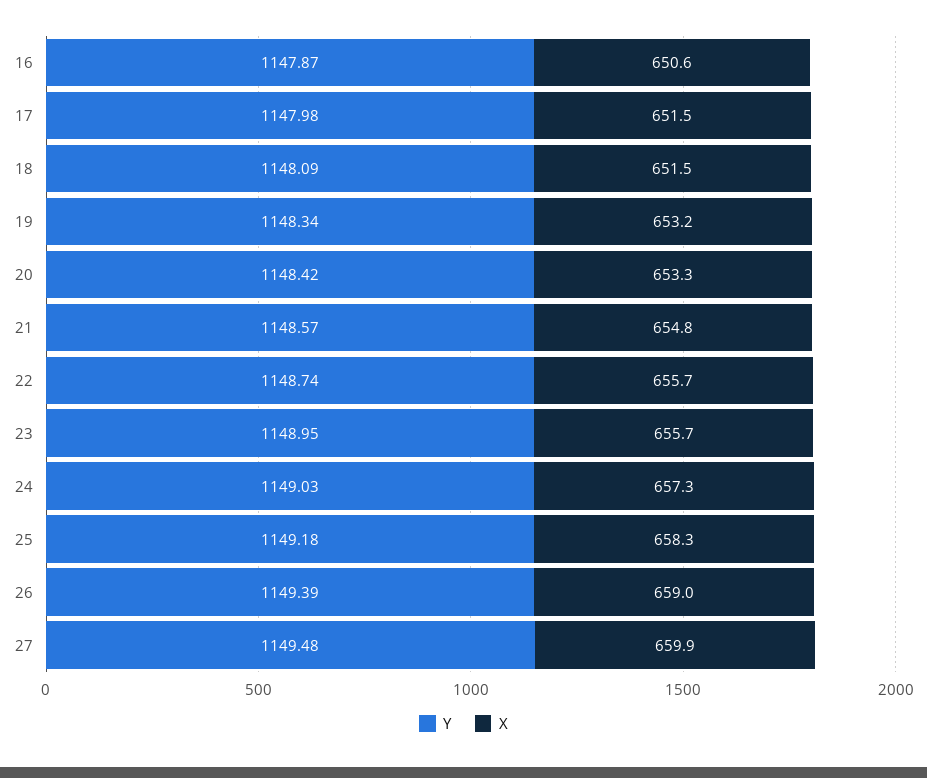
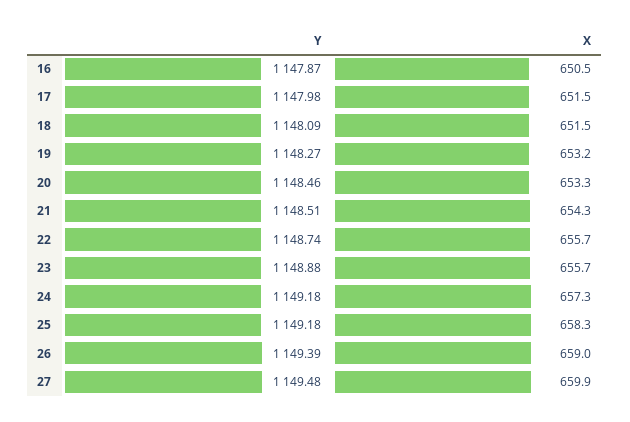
X, 16: 650.6 -> 650.5
Y, 19: 1148.34 -> 1148.27
Y, 20: 1148.42 -> 1148.46
Y, 21: 1148.57 -> 1148.51
X, 21: 654.8 -> 654.3
Y, 23: 1148.95 -> 1148.88
Y, 24: 1149.03 -> 1149.18

